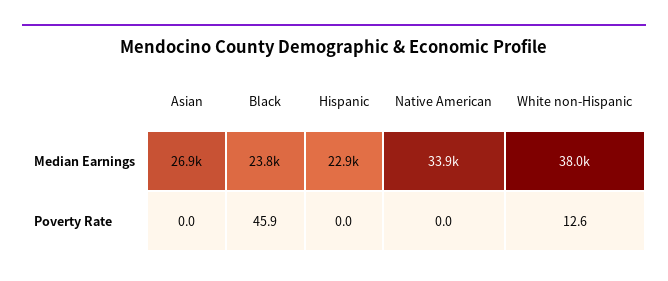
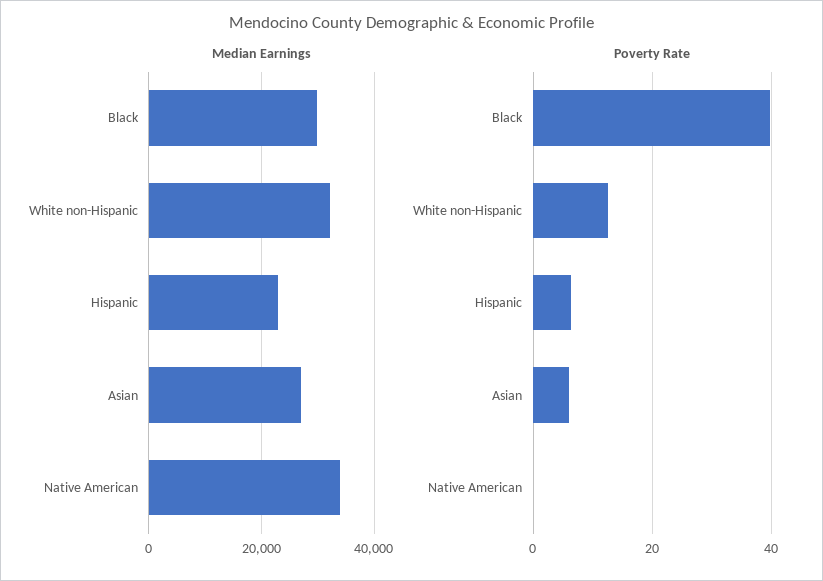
Median Earnings, Black: 23800 -> 30000
Median Earnings, White non-Hispanic: 38000 -> 32000
Poverty Rate, Asian: 0 -> 6
Poverty Rate, Black: 45.9 -> 40
Poverty Rate, Hispanic: 0 -> 6

